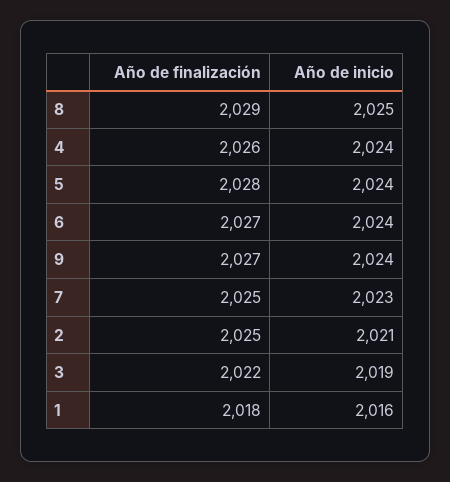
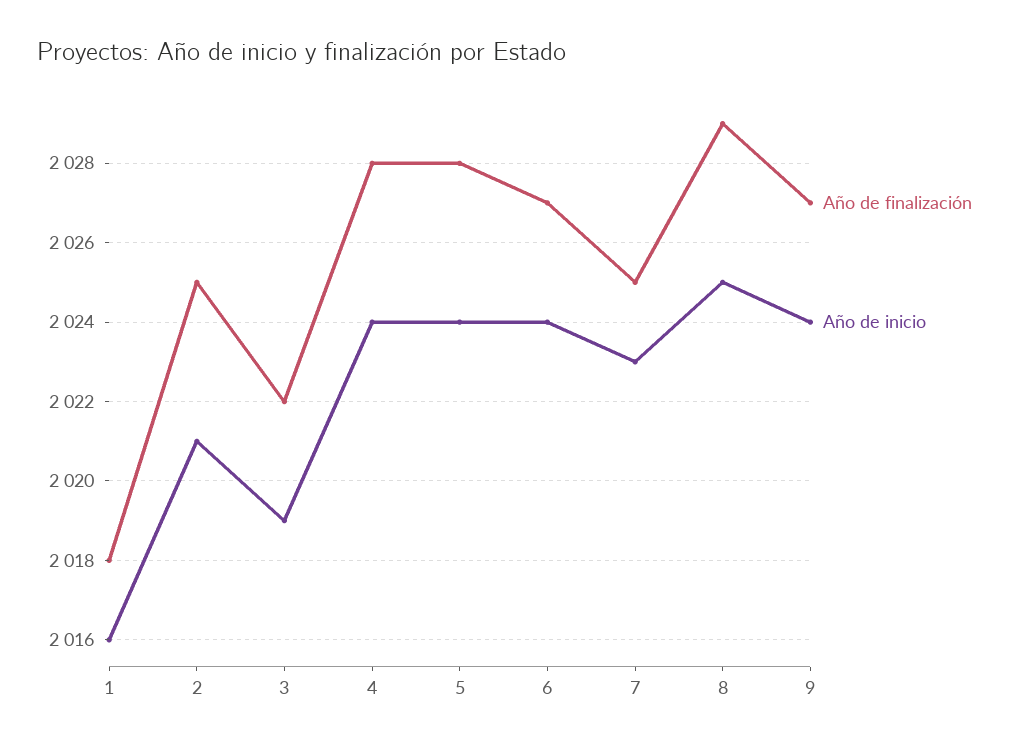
Año de finalización, 4: 2026 -> 2028

